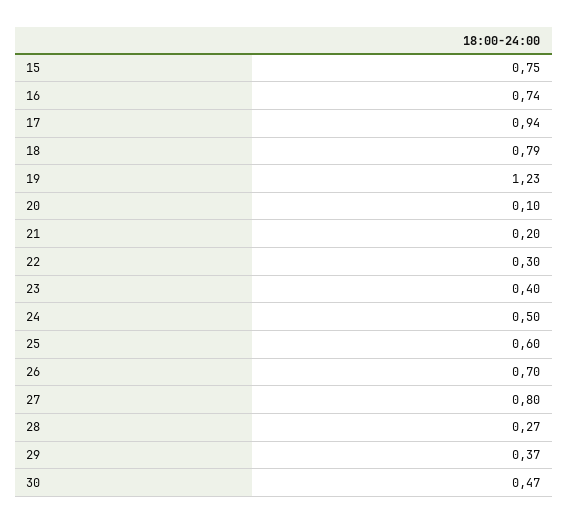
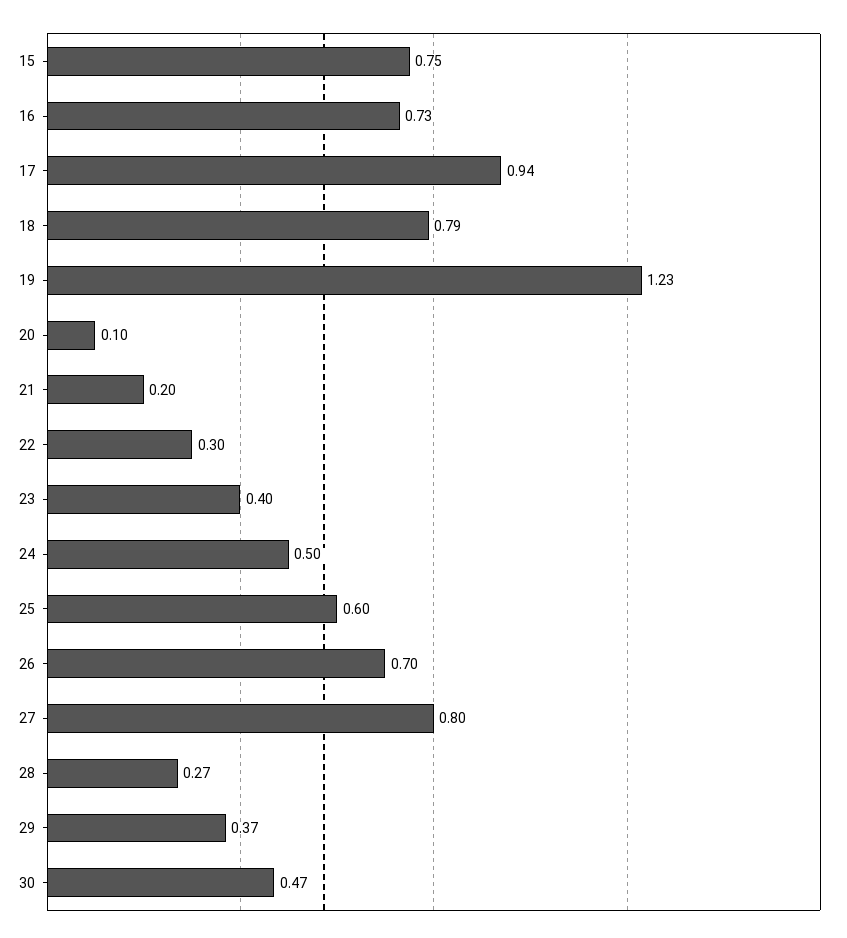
16: 0.74 -> 0.73

